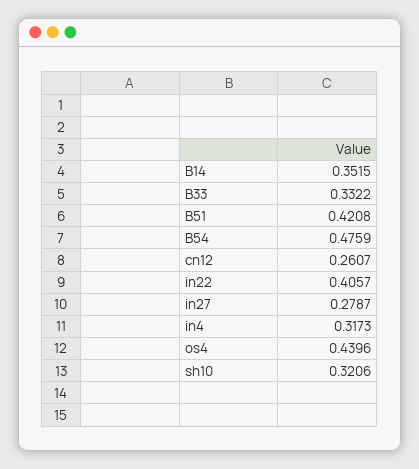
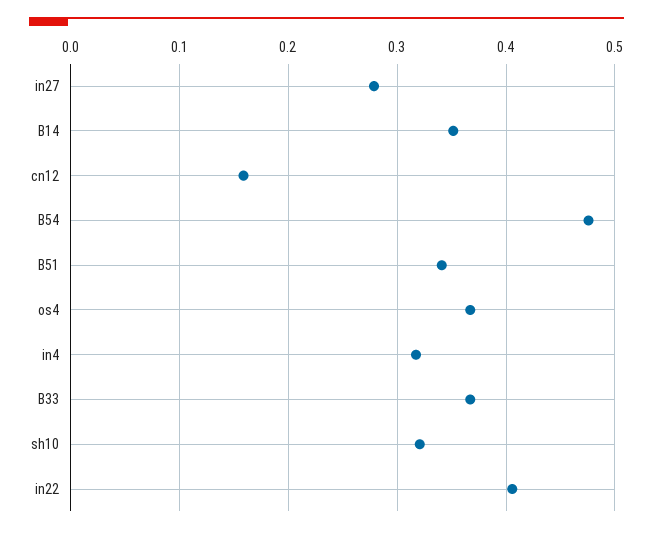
B33: 0.3322 -> 0.37
B51: 0.4208 -> 0.34
cn12: 0.2607 -> 0.16
os4: 0.4396 -> 0.37

